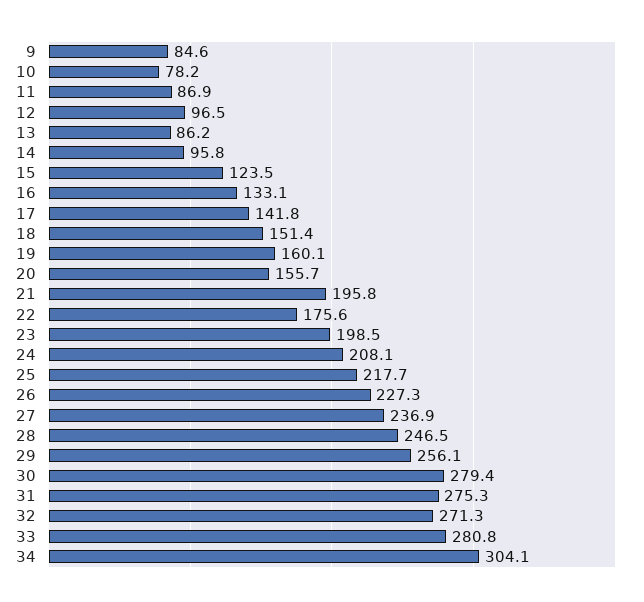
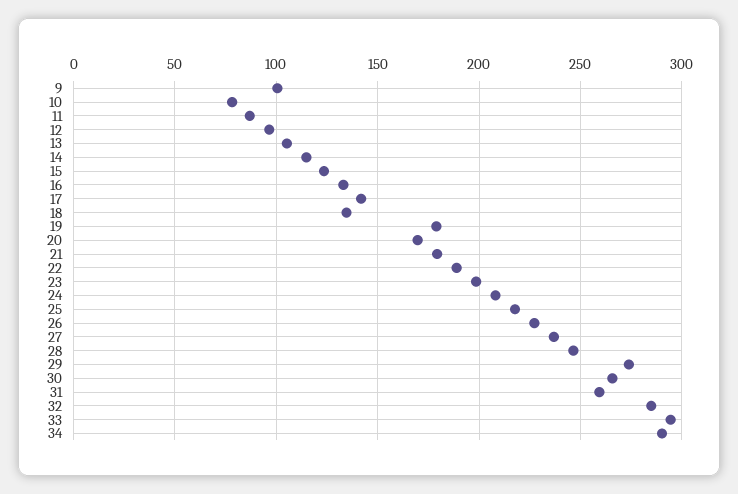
9: 84.6 -> 100
13: 86.2 -> 105
14: 95.8 -> 115
18: 151.4 -> 135
19: 160.1 -> 180
20: 155.7 -> 170
21: 195.8 -> 180
22: 175.6 -> 190
29: 256.1 -> 275
30: 279.4 -> 265
31: 275.3 -> 260
32: 271.3 -> 285
33: 280.8 -> 295
34: 304.1 -> 290

